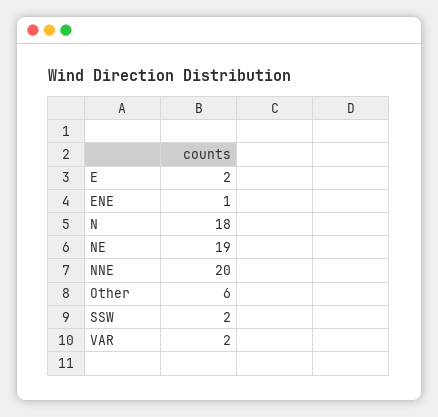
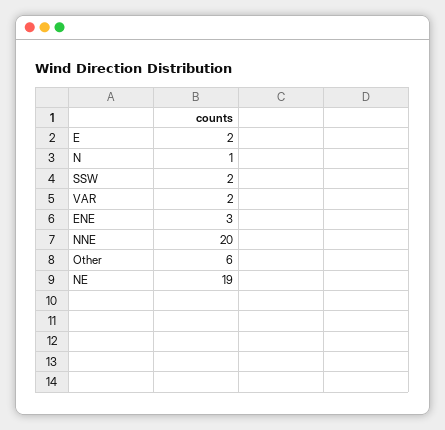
ENE: 1 -> 3
N: 18 -> 1

